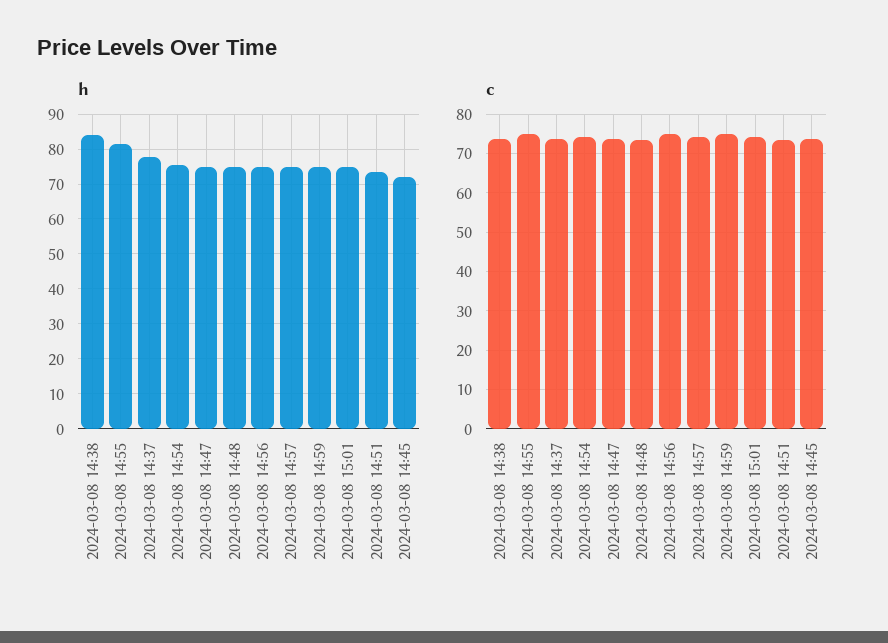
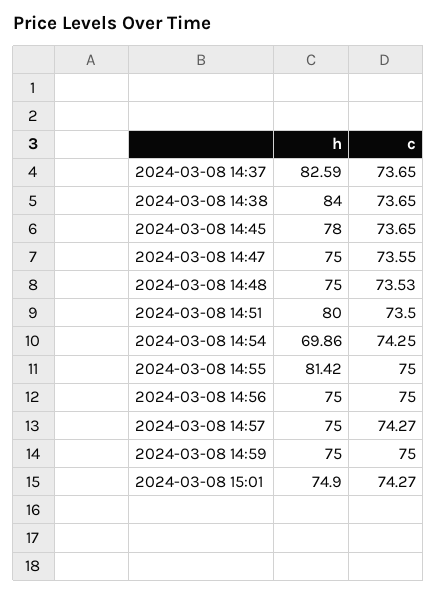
h, 2024-03-08 14:37: 78 -> 82.59
h, 2024-03-08 14:54: 76 -> 69.86
h, 2024-03-08 14:51: 74 -> 80
h, 2024-03-08 14:45: 72 -> 78

